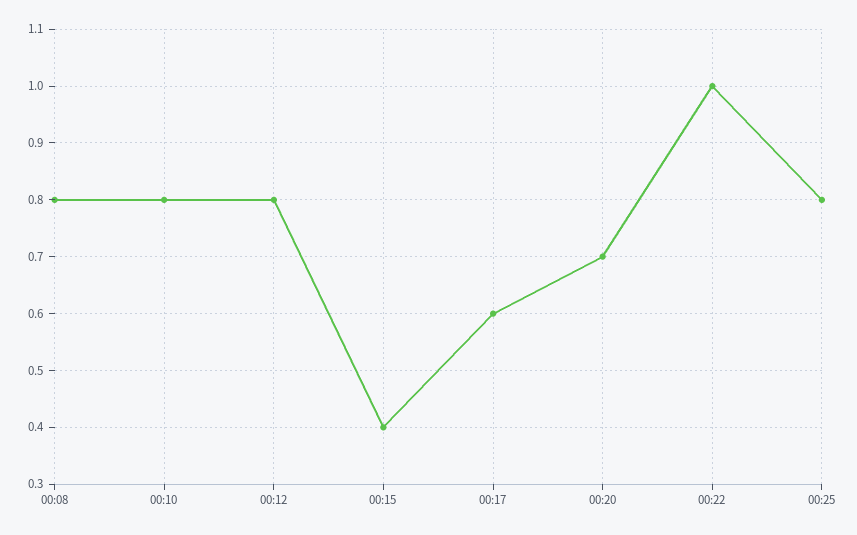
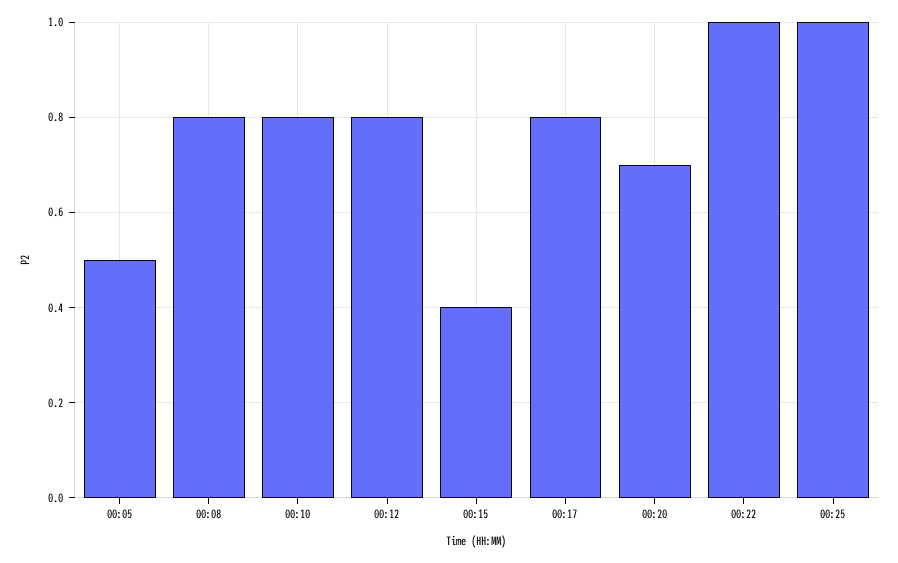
00:17: 0.6 -> 0.8
00:25: 0.8 -> 1
00:05: none -> 0.5

